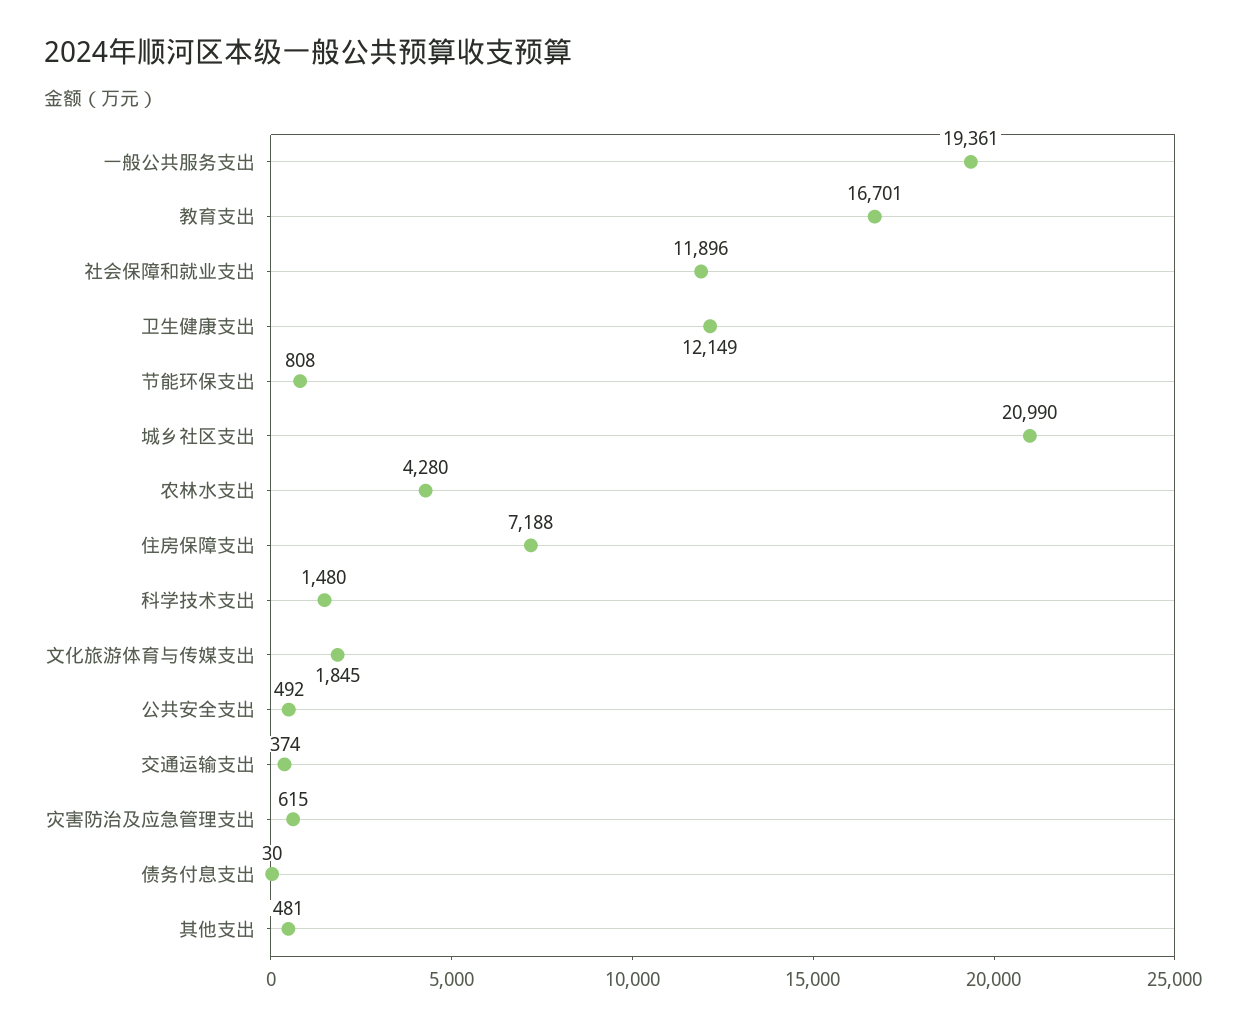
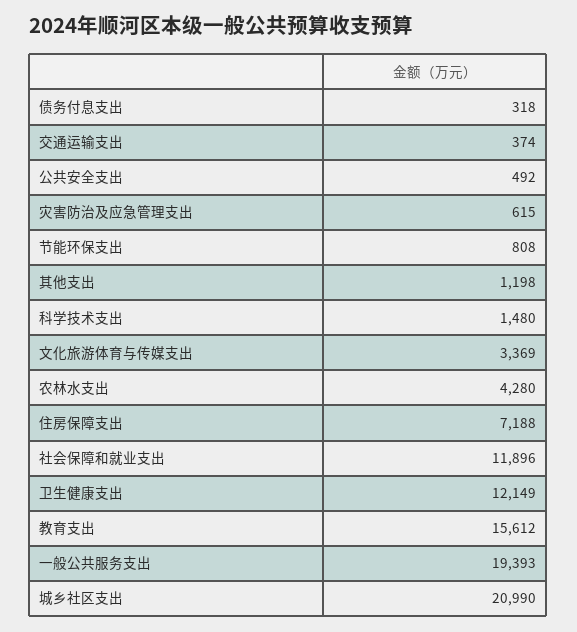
一般公共服务支出: 19361 -> 19393
教育支出: 16701 -> 15612
文化旅游体育与传媒支出: 1845 -> 3369
债务付息支出: 30 -> 318
其他支出: 481 -> 1198

